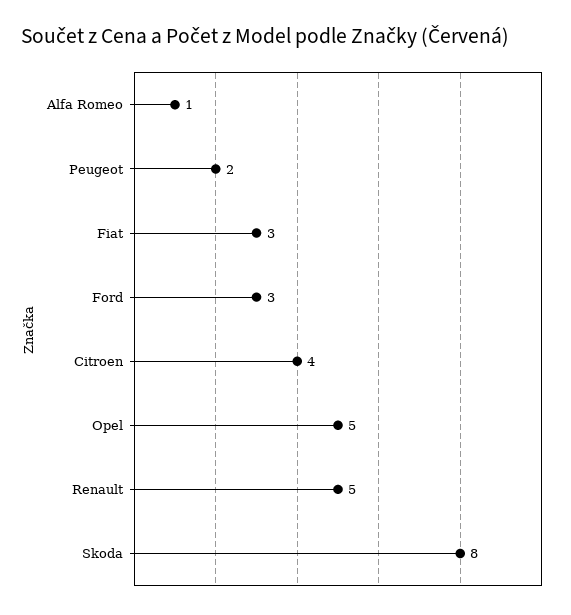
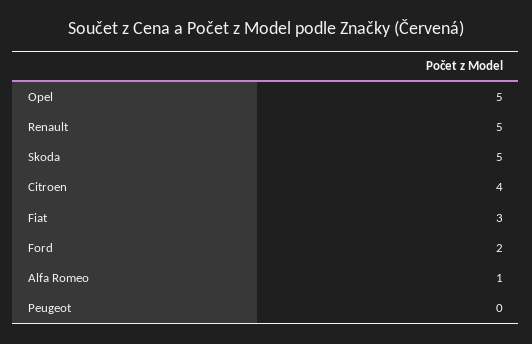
Peugeot: 2 -> 0
Ford: 3 -> 2
Skoda: 8 -> 5

